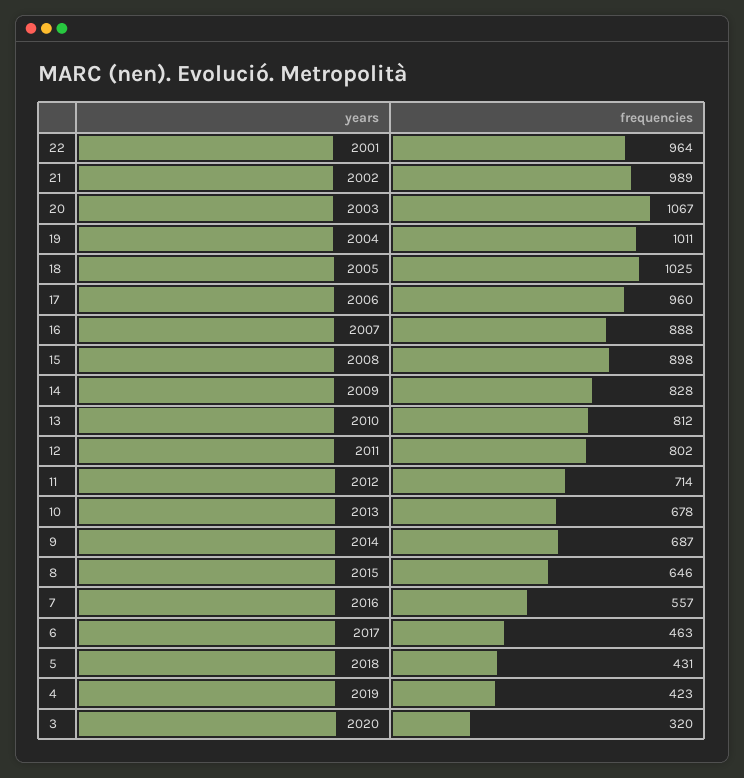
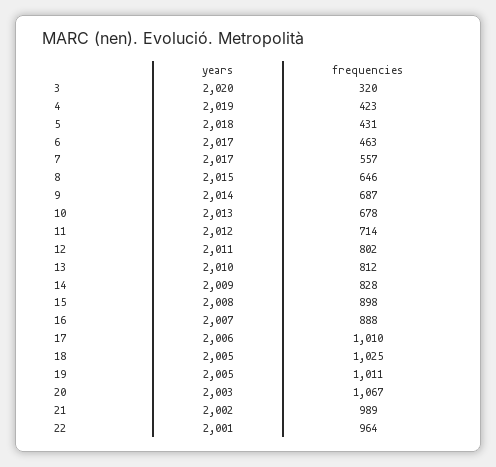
years, 19: 2004 -> 2005
frequencies, 17: 960 -> 1010
years, 7: 2016 -> 2017

